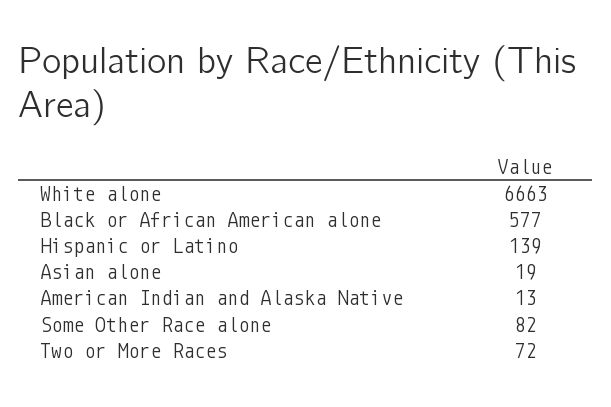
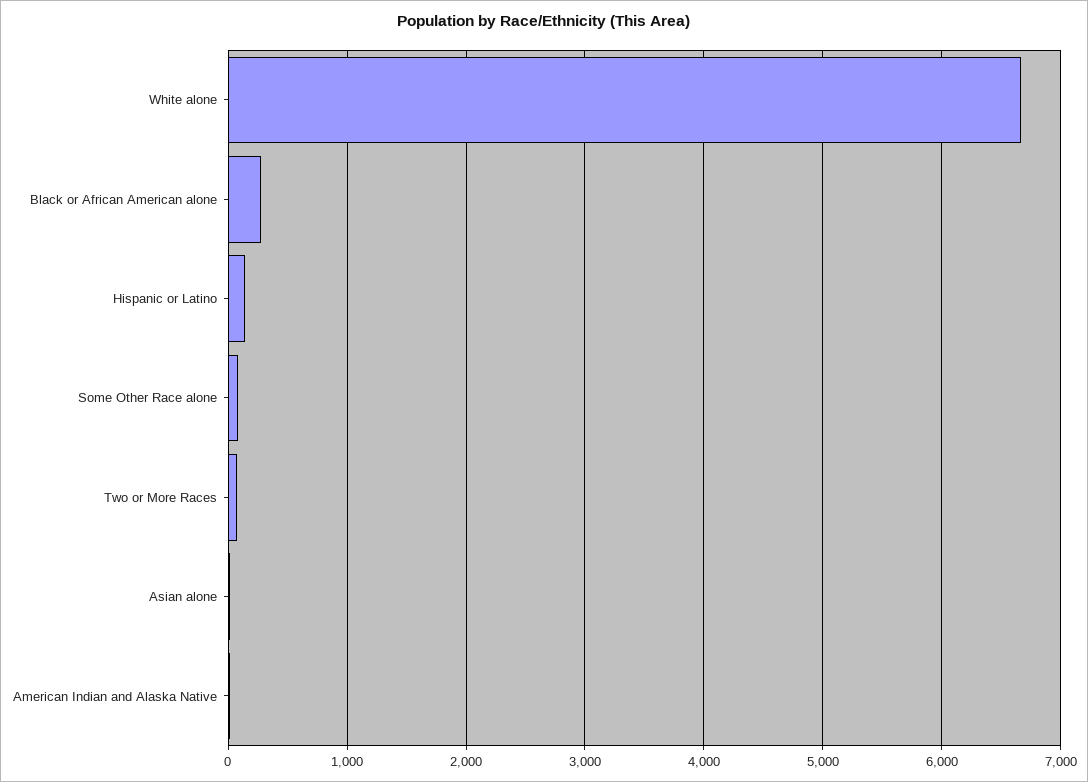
Black or African American alone: 577 -> 300

